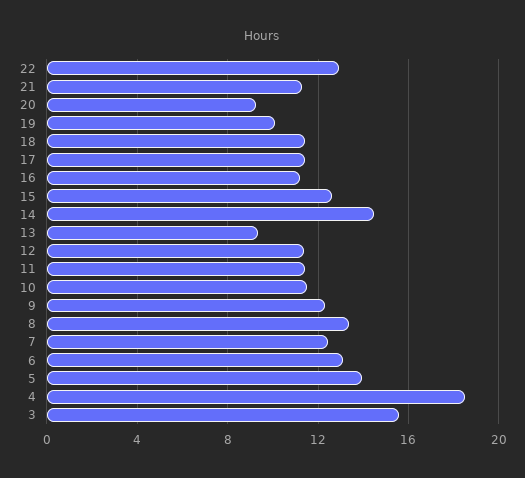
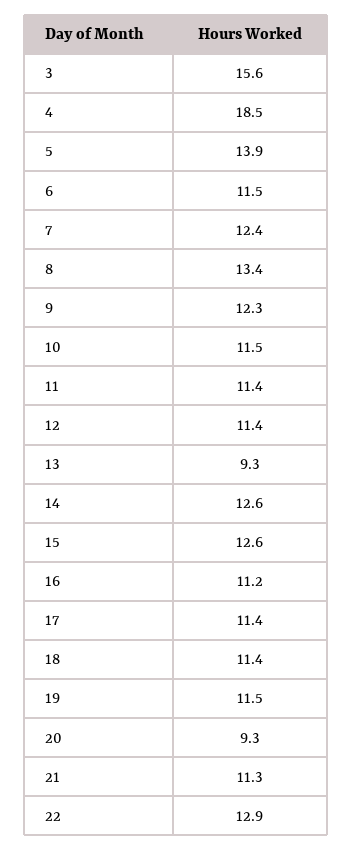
19: 10 -> 11.5
14: 14.5 -> 12.6
6: 13 -> 11.5

